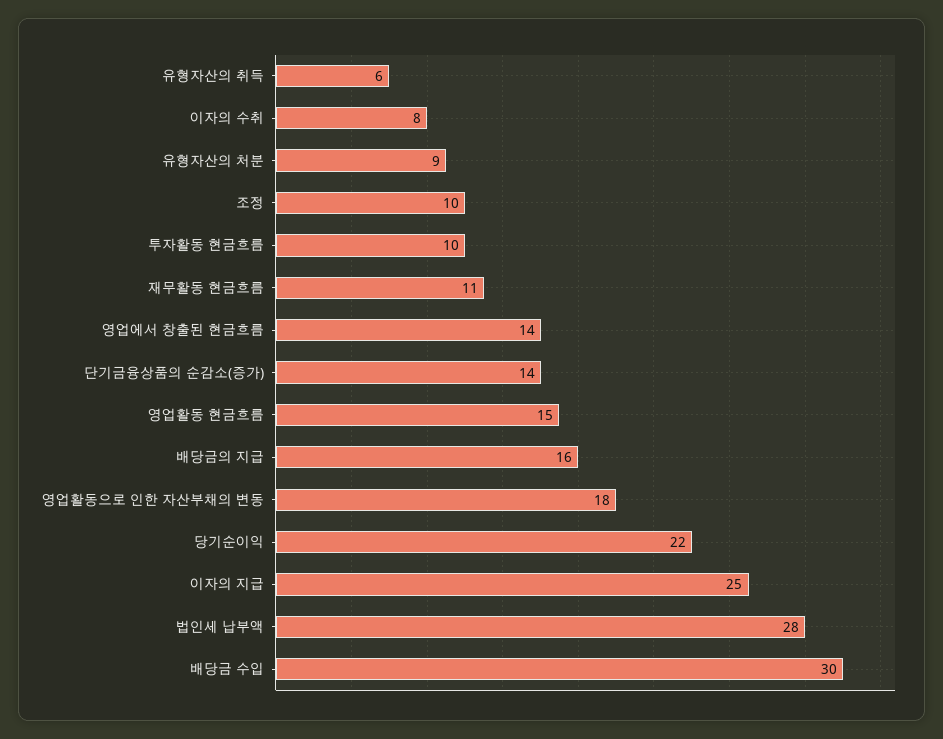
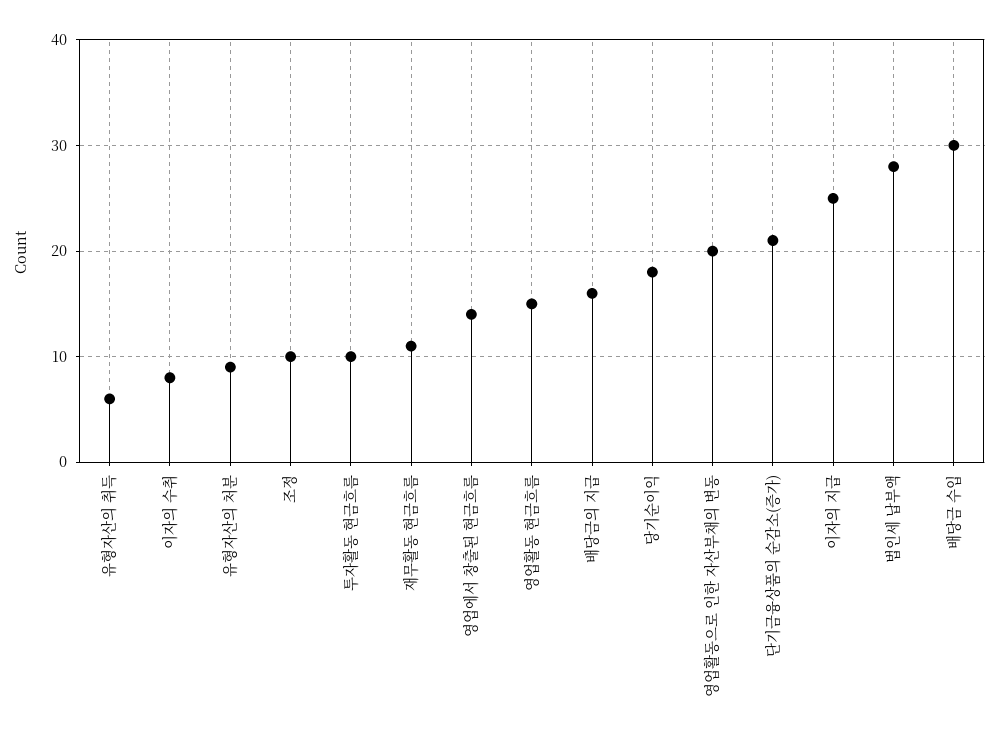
단기금융상품의 순감소(증가): 14 -> 21
영업활동으로 인한 자산부채의 변동: 18 -> 20
당기순이익: 22 -> 18

